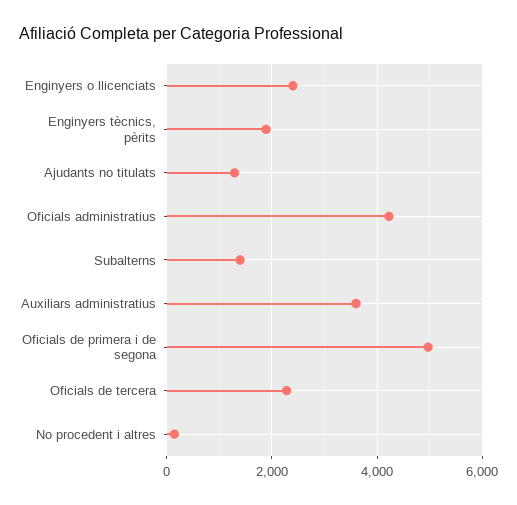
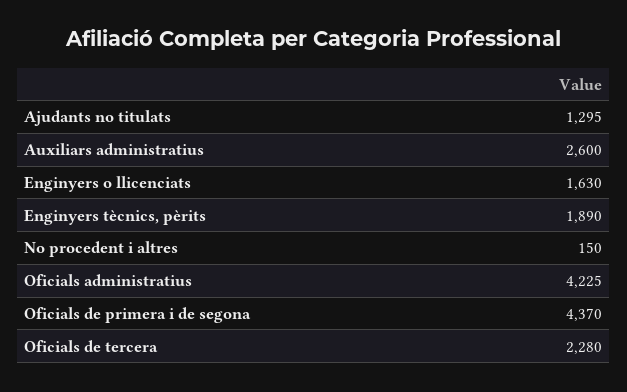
Enginyers o llicenciats: 2400 -> 1630
Subalterns: 1400 -> none
Auxiliars administratius: 3600 -> 2600
Oficials de primera i de segona: 5000 -> 4370

